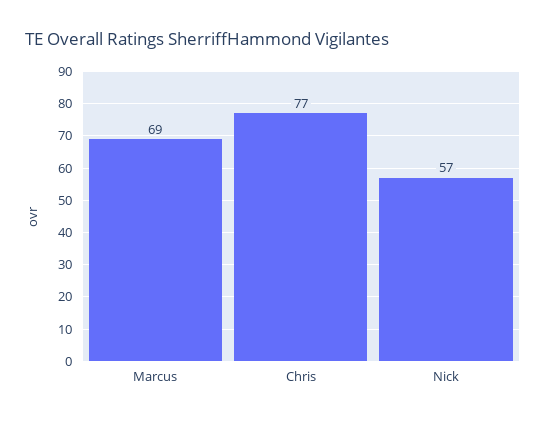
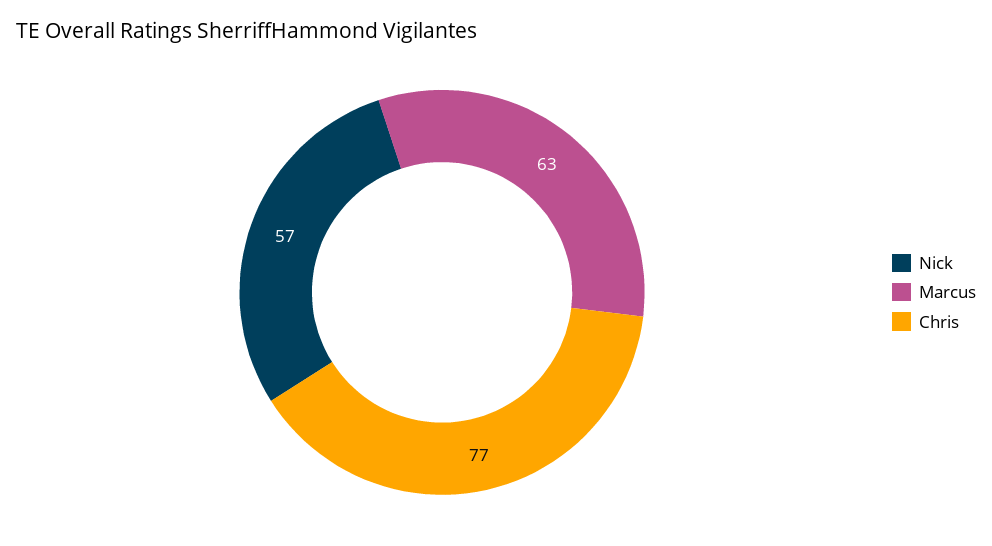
Marcus: 69 -> 63

